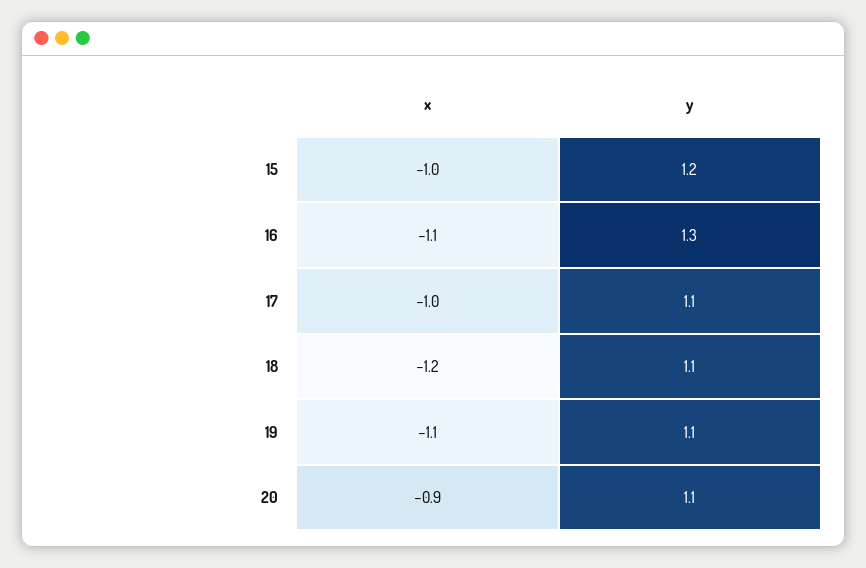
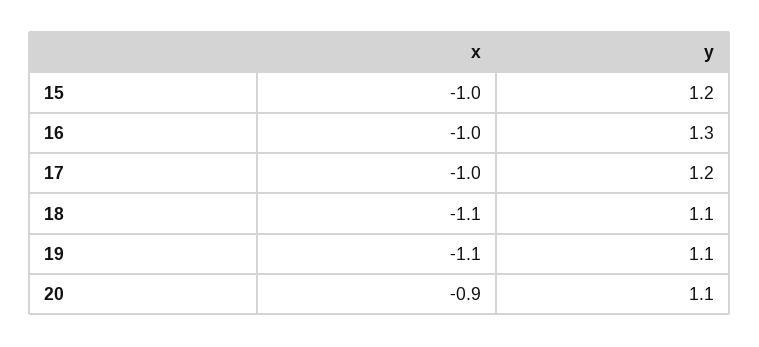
x, 16: -1.1 -> -1
y, 17: 1.1 -> 1.2
x, 18: -1.2 -> -1.1

